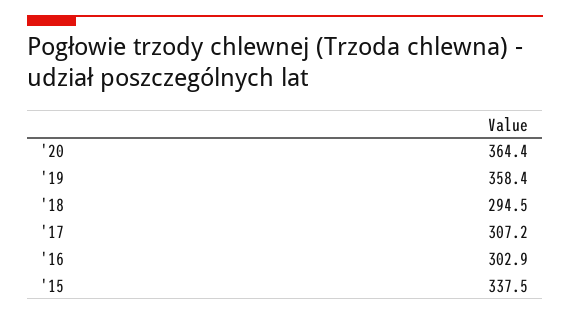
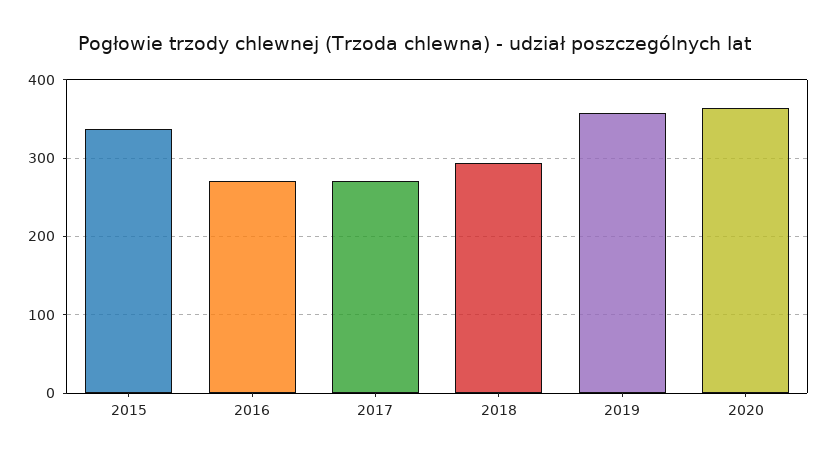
'17: 307.2 -> 270
'16: 302.9 -> 270

